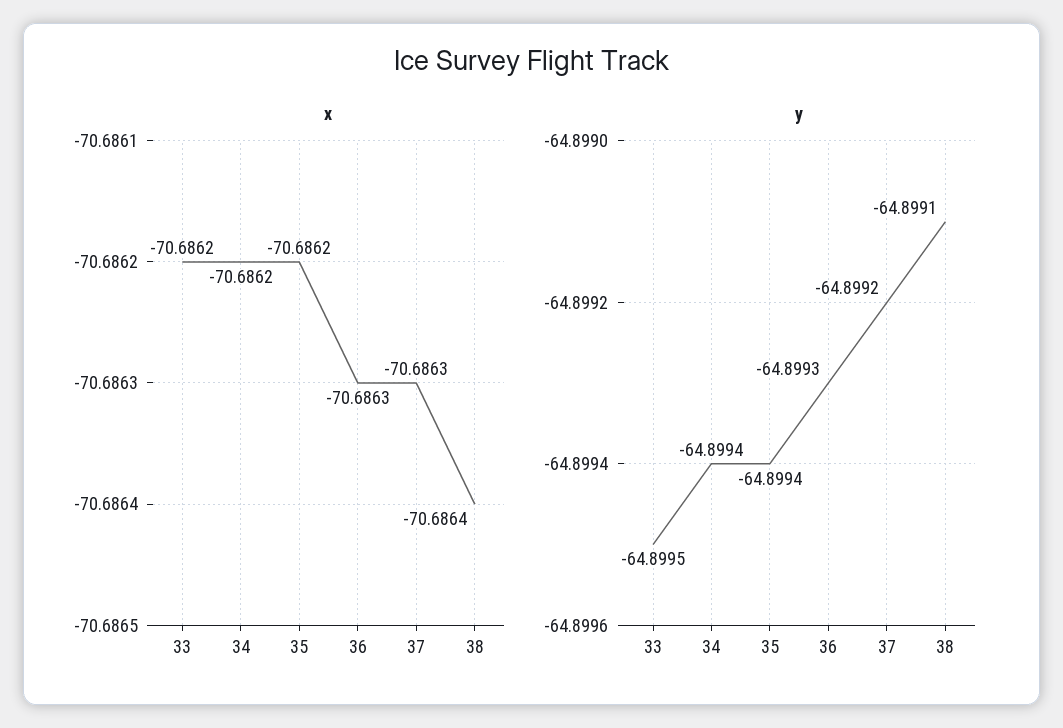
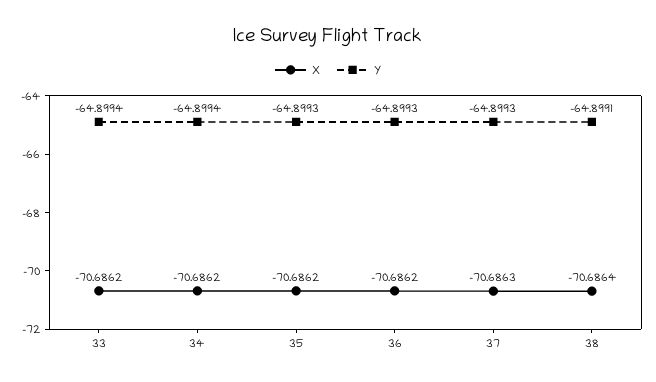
x, 36: -70.6863 -> -70.6862
y, 33: -64.8995 -> -64.8994
y, 35: -64.8994 -> -64.8993
y, 37: -64.8992 -> -64.8993

